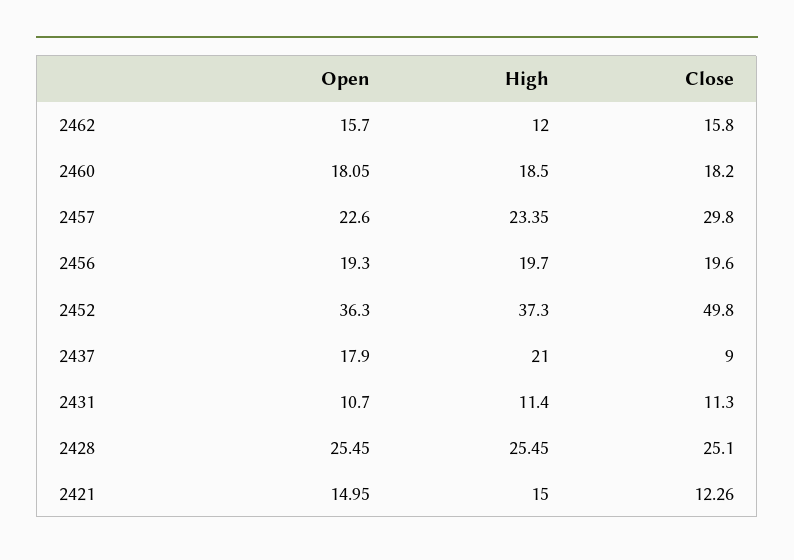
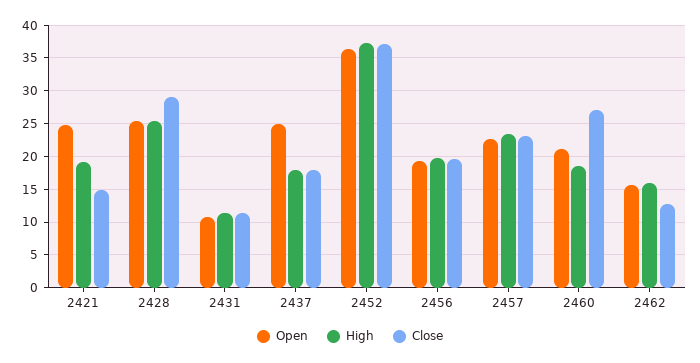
High, 2462: 12 -> 16
Close, 2462: 15.8 -> 13
Open, 2460: 18.05 -> 21
Close, 2460: 18.2 -> 27
Close, 2457: 29.8 -> 23
Close, 2452: 49.8 -> 37
Open, 2437: 17.9 -> 25
High, 2437: 21 -> 18
Close, 2437: 9 -> 18
Close, 2428: 25.1 -> 29
Open, 2421: 14.95 -> 25
High, 2421: 15 -> 19
Close, 2421: 12.26 -> 15

